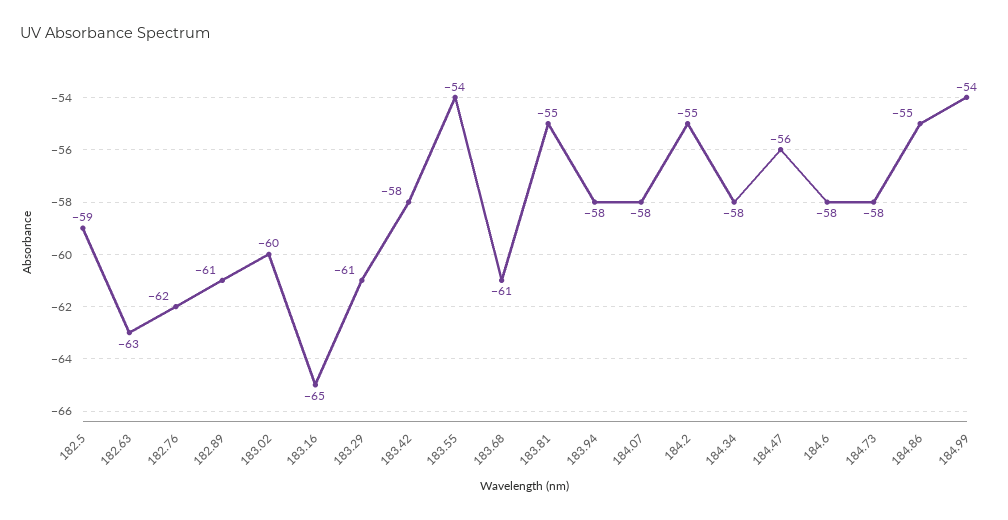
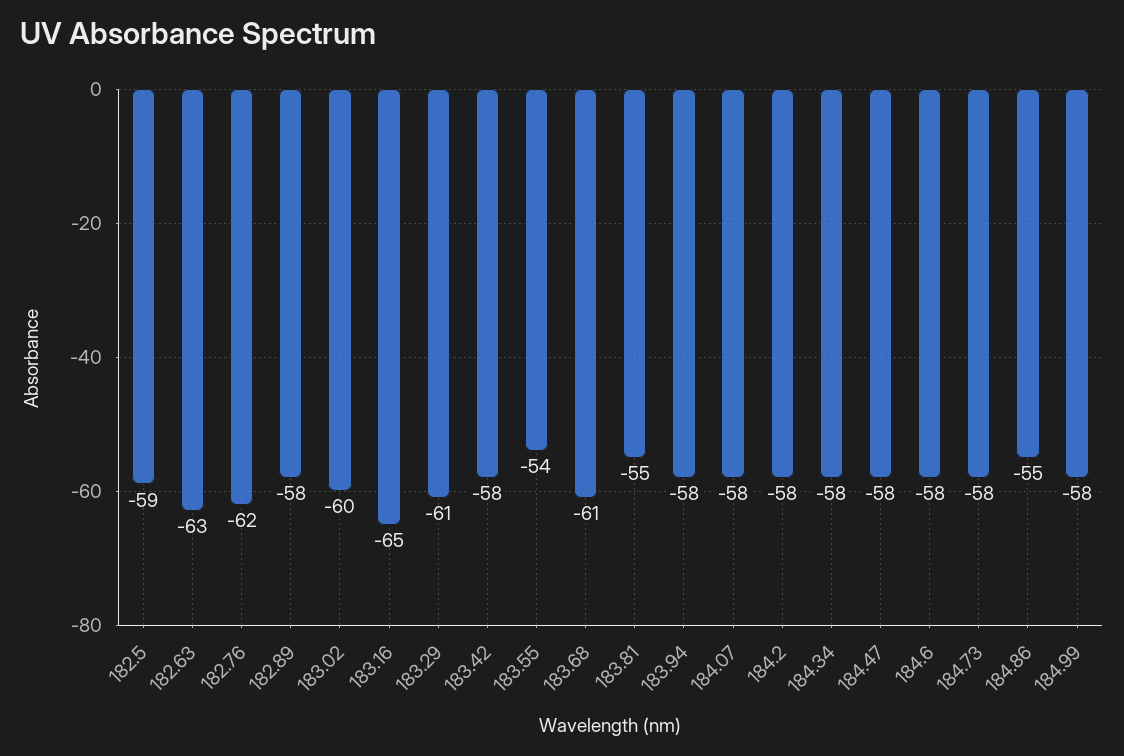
182.89: -61 -> -58
184.2: -55 -> -58
184.47: -56 -> -58
184.99: -54 -> -58

